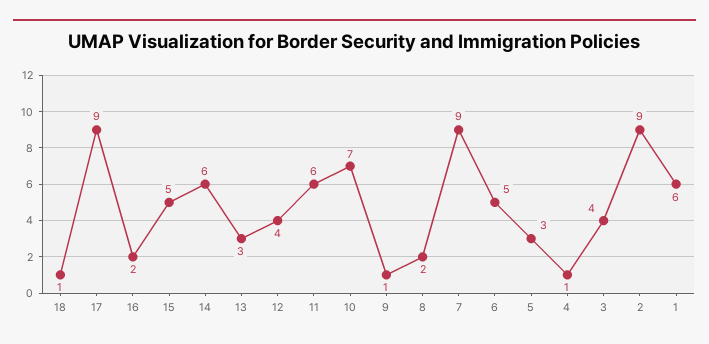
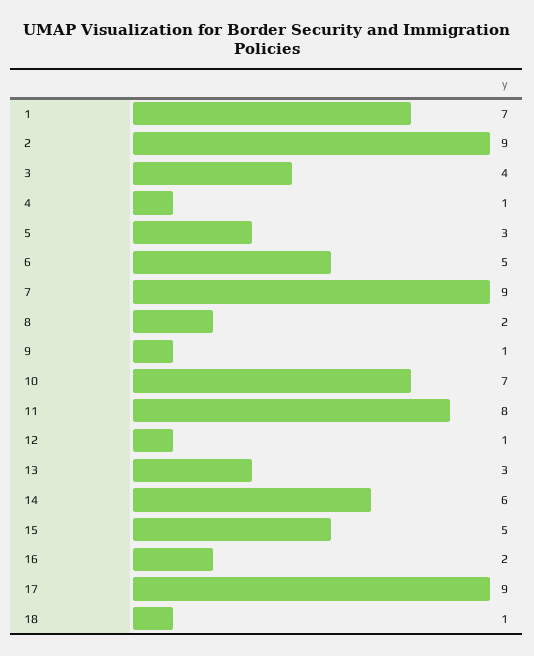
12: 4 -> 1
11: 6 -> 8
1: 6 -> 7

